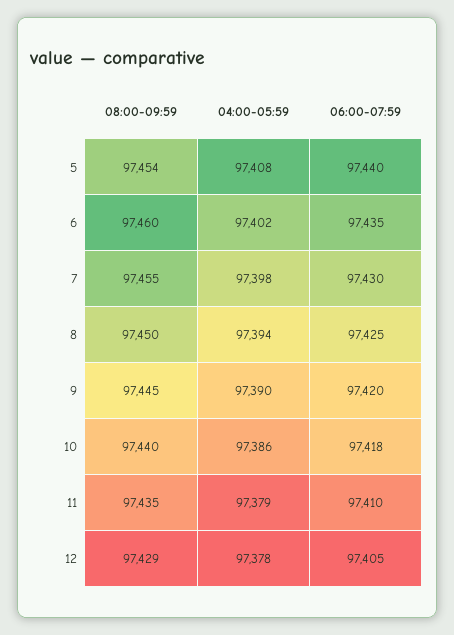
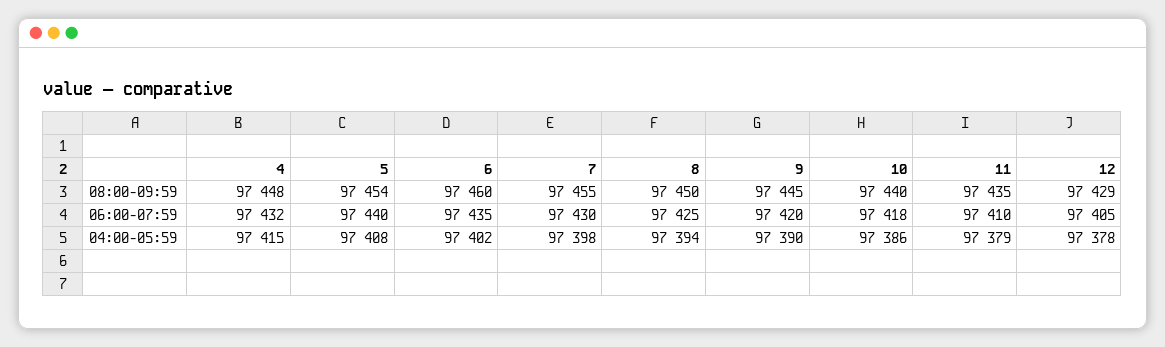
08:00-09:59, 4: none -> 97448
06:00-07:59, 4: none -> 97432
04:00-05:59, 4: none -> 97415

